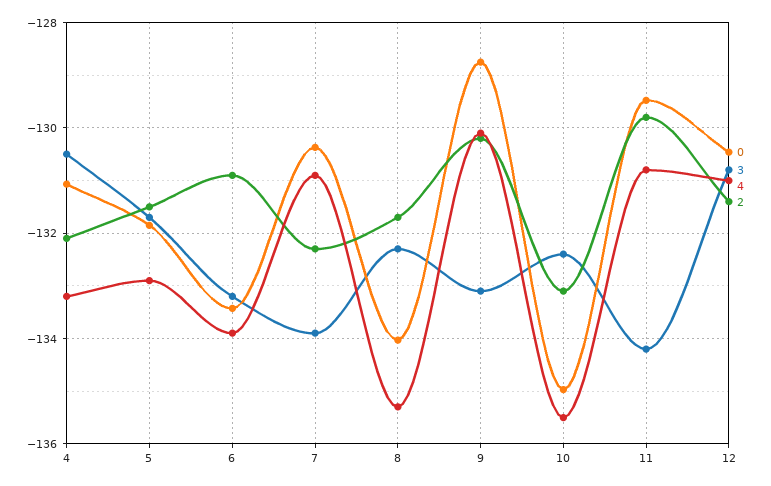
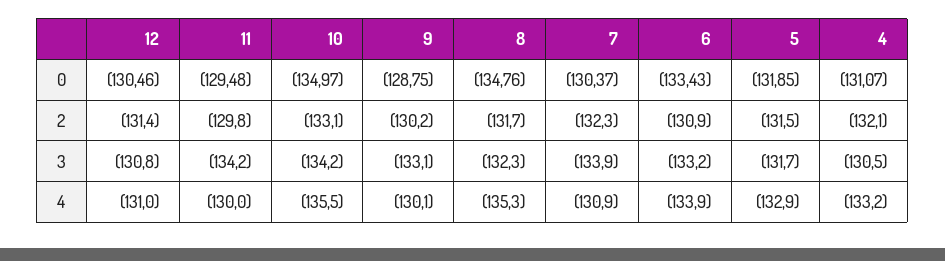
0, 8: -134 -> -134.76
3, 10: -132.4 -> -134.2
4, 11: -130.8 -> -130

